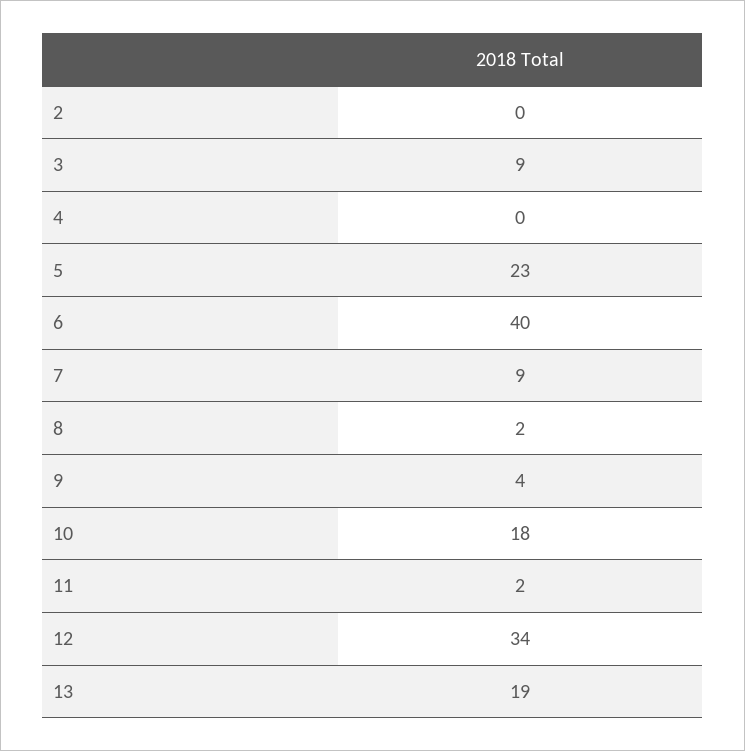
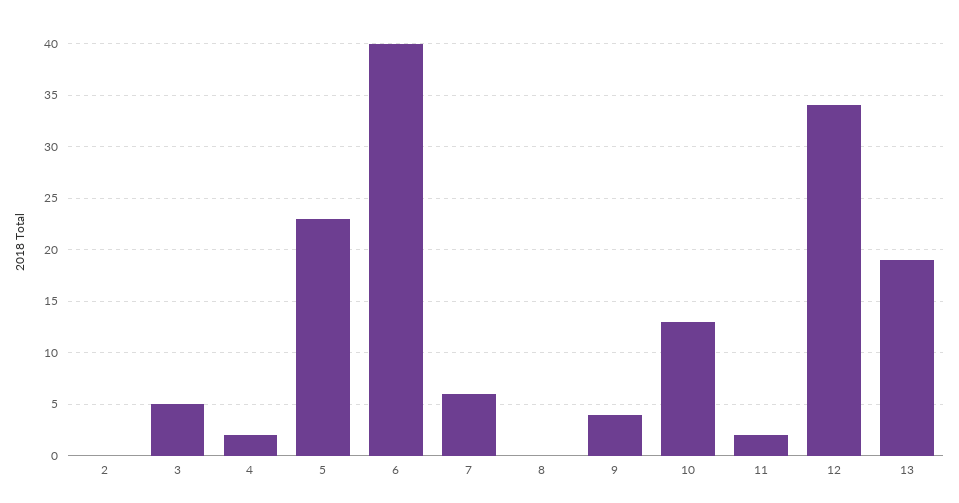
3: 9 -> 5
4: 0 -> 2
7: 9 -> 6
8: 2 -> 0
10: 18 -> 13

